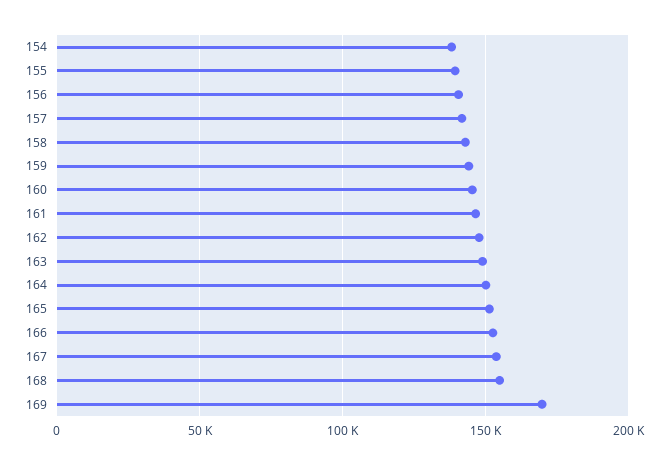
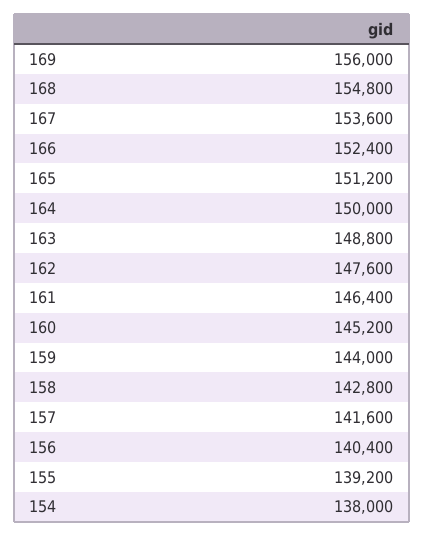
169: 170000 -> 156000

